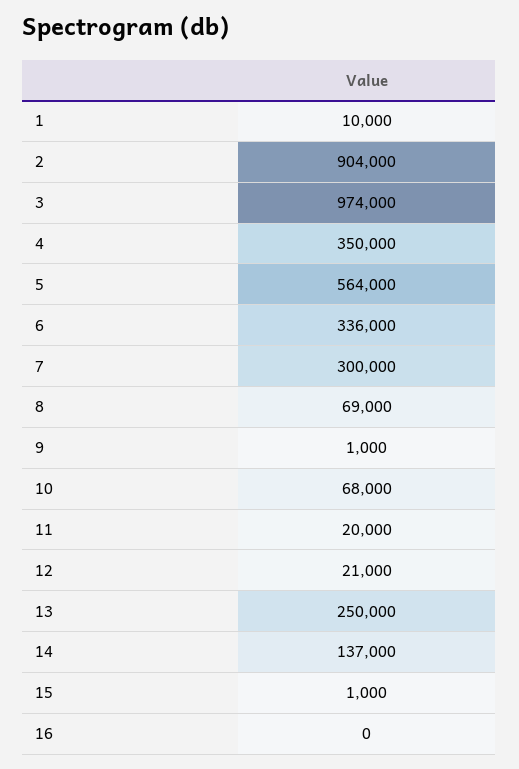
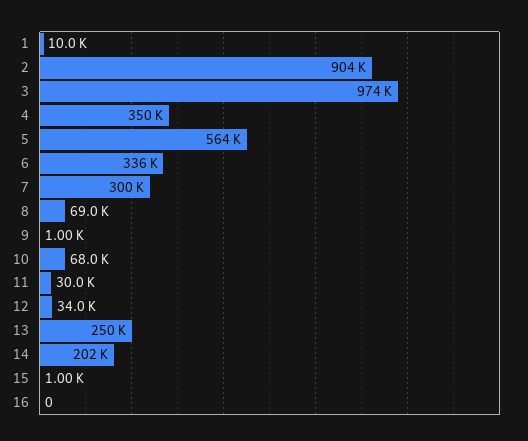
11: 20000 -> 30000
12: 21000 -> 34000
14: 137000 -> 202000

